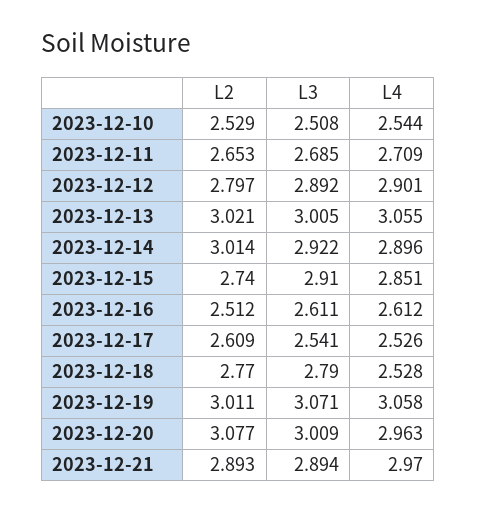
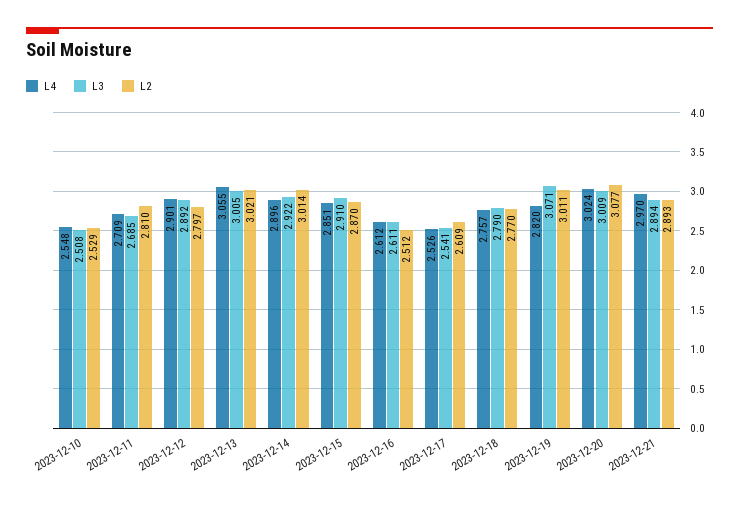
L4, 2023-12-10: 2.544 -> 2.548
L2, 2023-12-11: 2.653 -> 2.81
L2, 2023-12-15: 2.74 -> 2.87
L4, 2023-12-18: 2.528 -> 2.757
L4, 2023-12-19: 3.058 -> 2.82
L4, 2023-12-20: 2.963 -> 3.024

